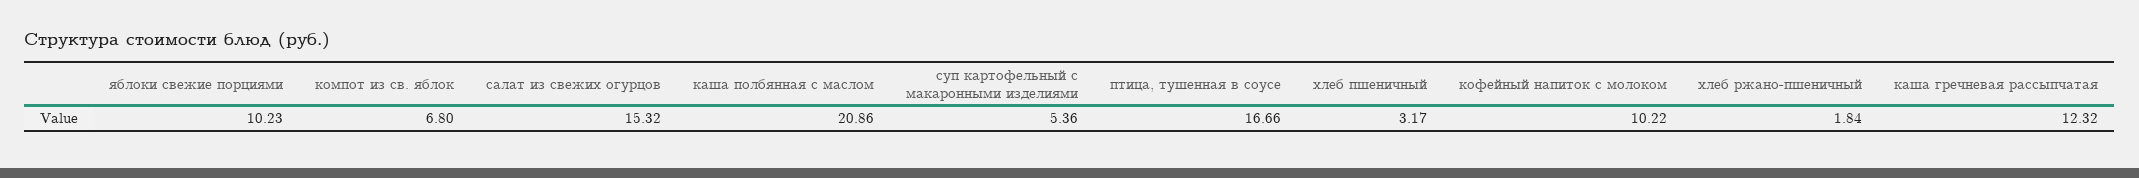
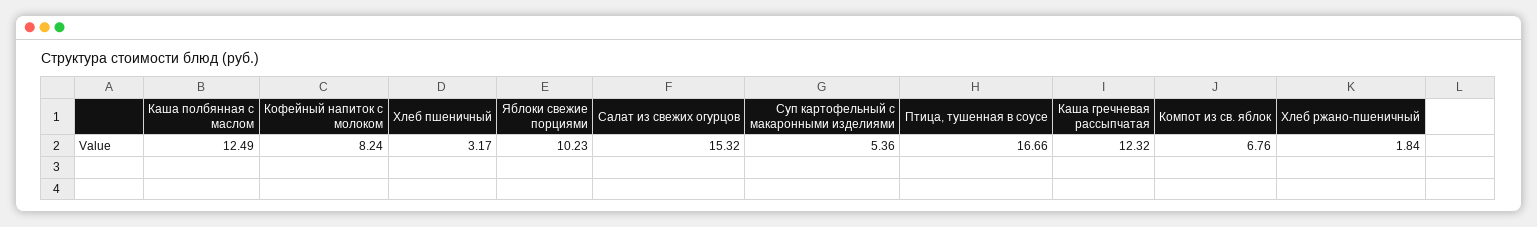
компот из св. яблок: 6.8 -> 6.76
каша полбянная с маслом: 20.86 -> 12.49
кофейный напиток с молоком: 10.22 -> 8.24

